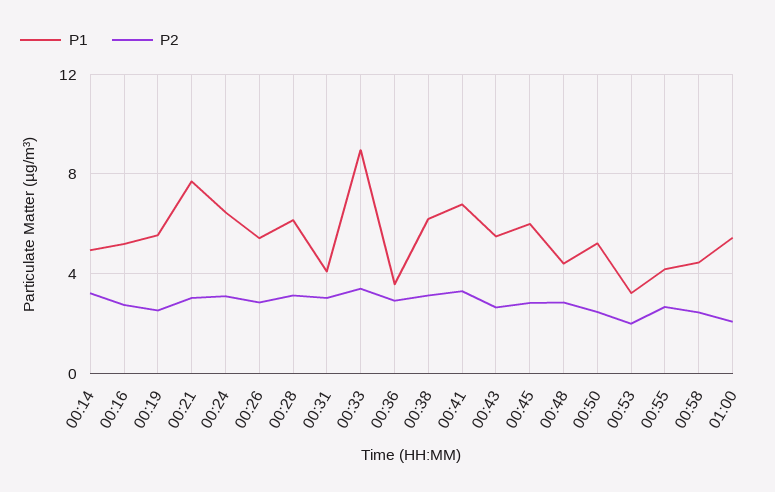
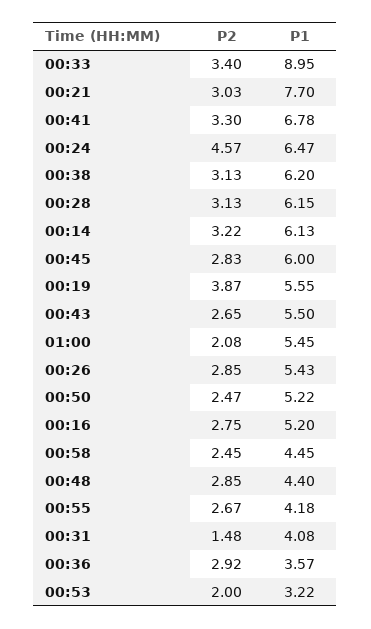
P1, 00:14: 5 -> 6.13
P2, 00:19: 2.5 -> 3.87
P2, 00:24: 3 -> 4.57
P2, 00:31: 3 -> 1.48

